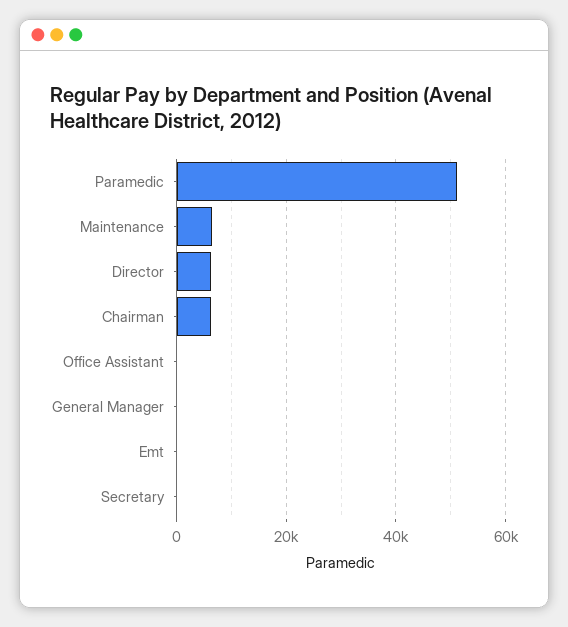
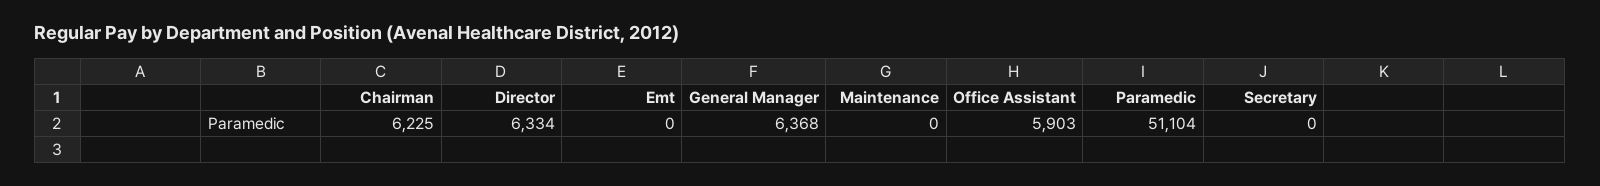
Maintenance: 6000 -> 0
Office Assistant: 0 -> 5903
General Manager: 0 -> 6368

